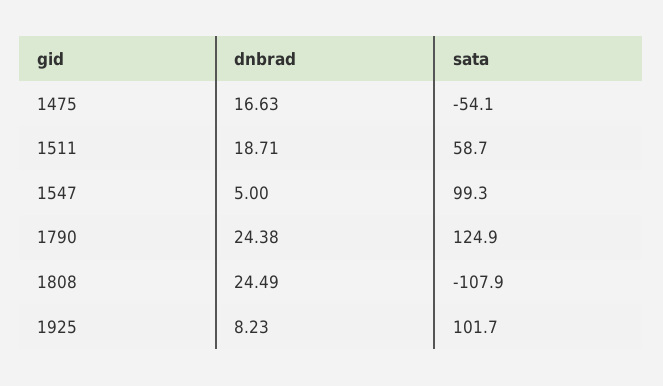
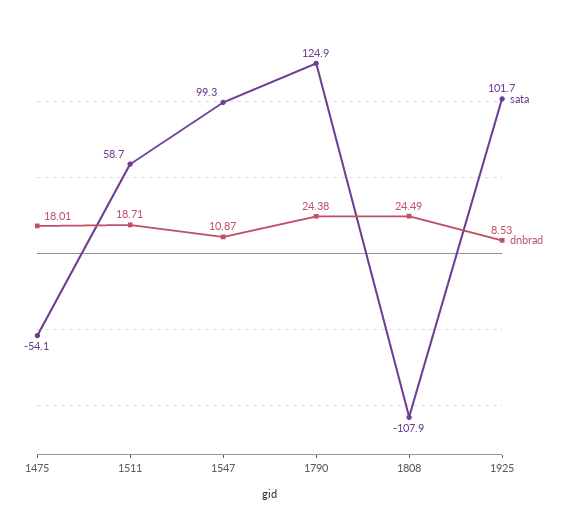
dnbrad, 1475: 16.63 -> 18.01
dnbrad, 1547: 5 -> 10.87
dnbrad, 1925: 8.23 -> 8.53

